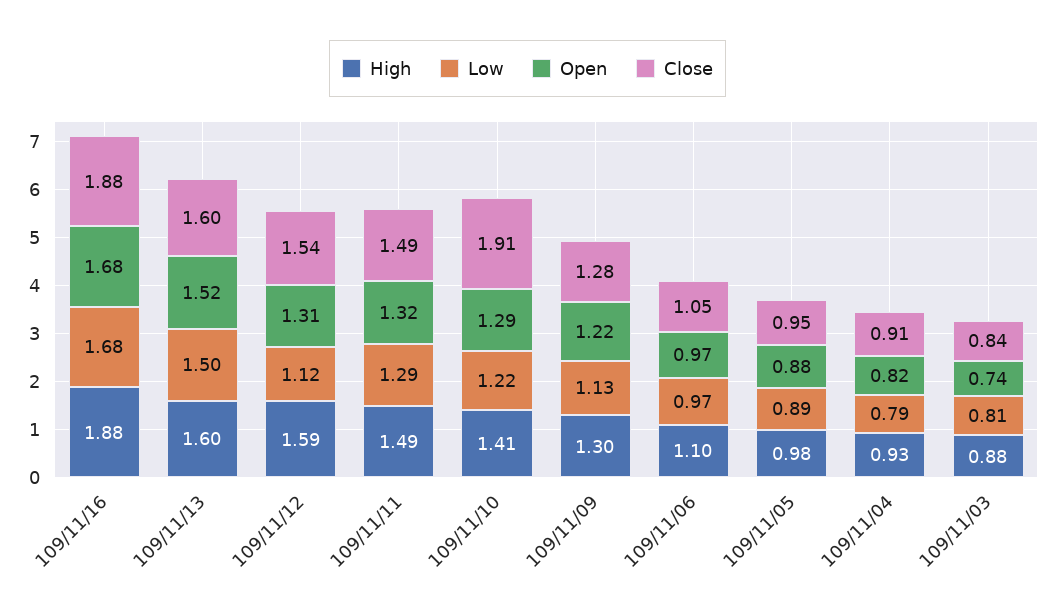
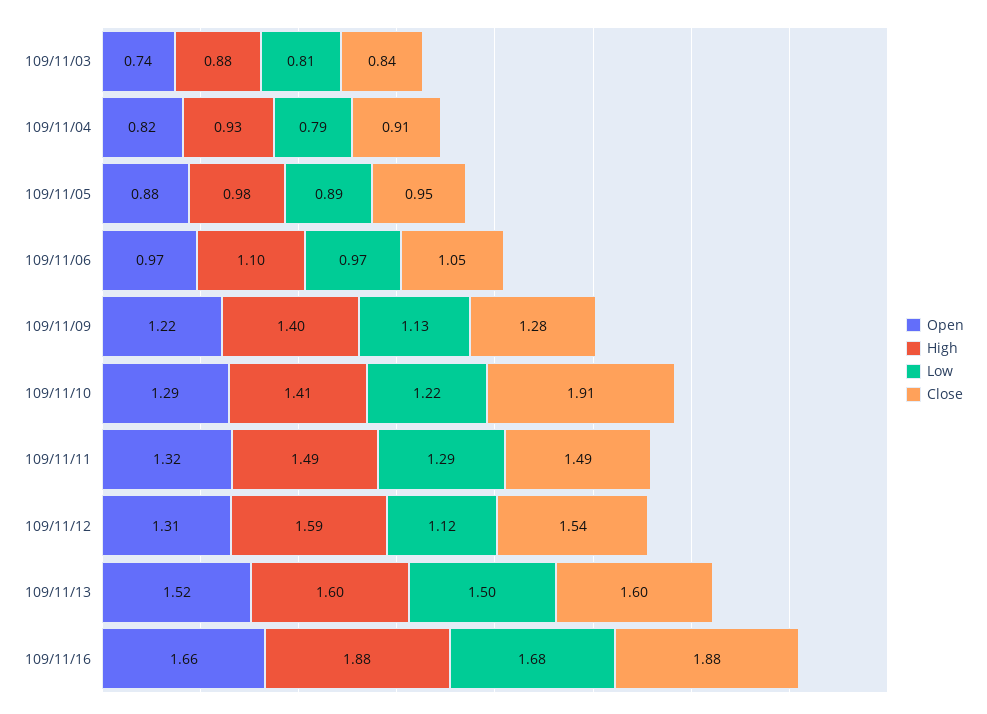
Open, 109/11/16: 1.68 -> 1.66
High, 109/11/09: 1.3 -> 1.4

